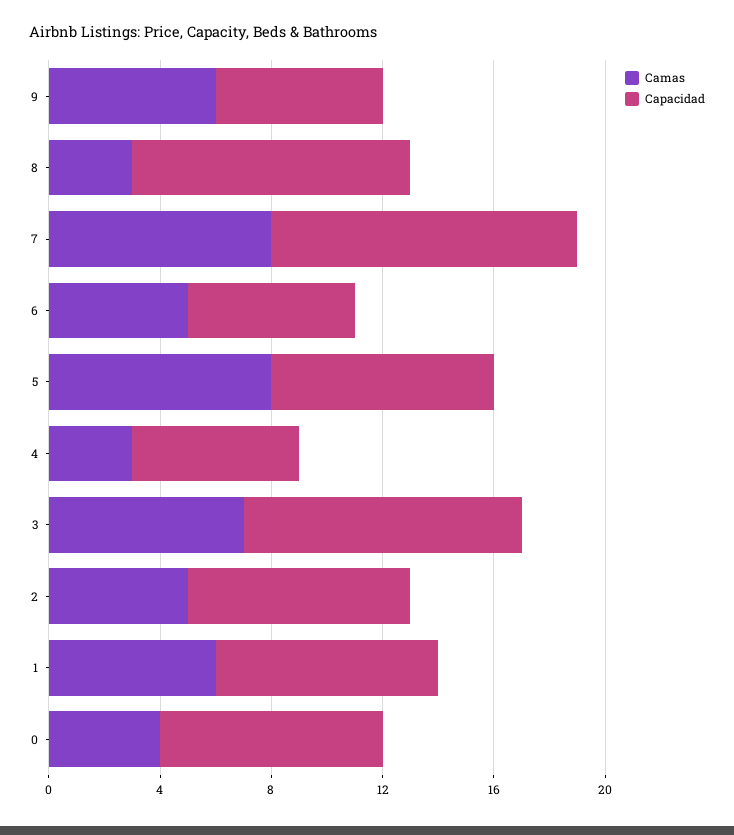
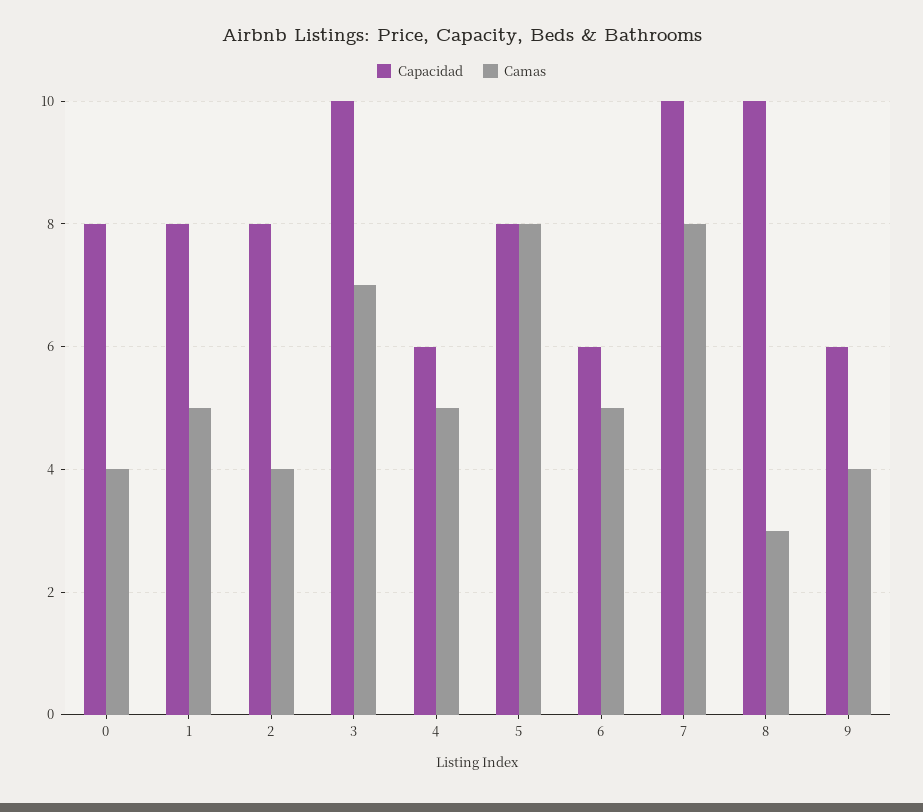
Camas, 9: 6 -> 4
Capacidad, 7: 11 -> 10
Camas, 4: 3 -> 5
Camas, 2: 5 -> 4
Camas, 1: 6 -> 5

